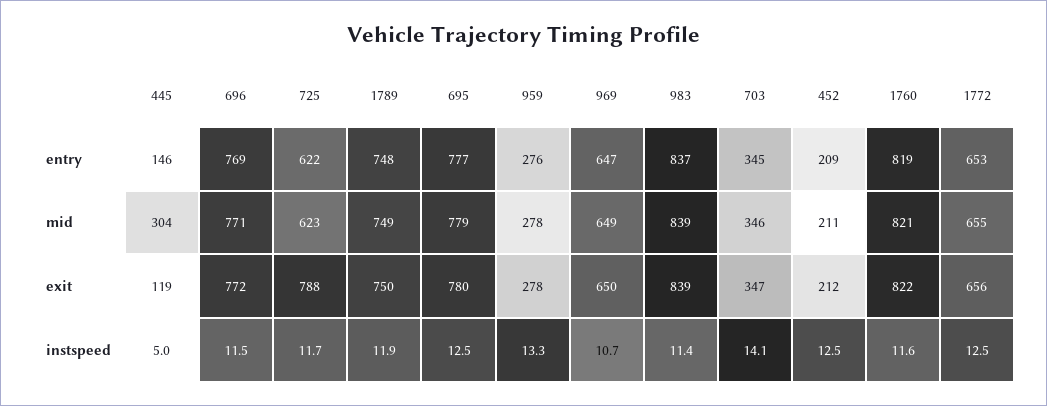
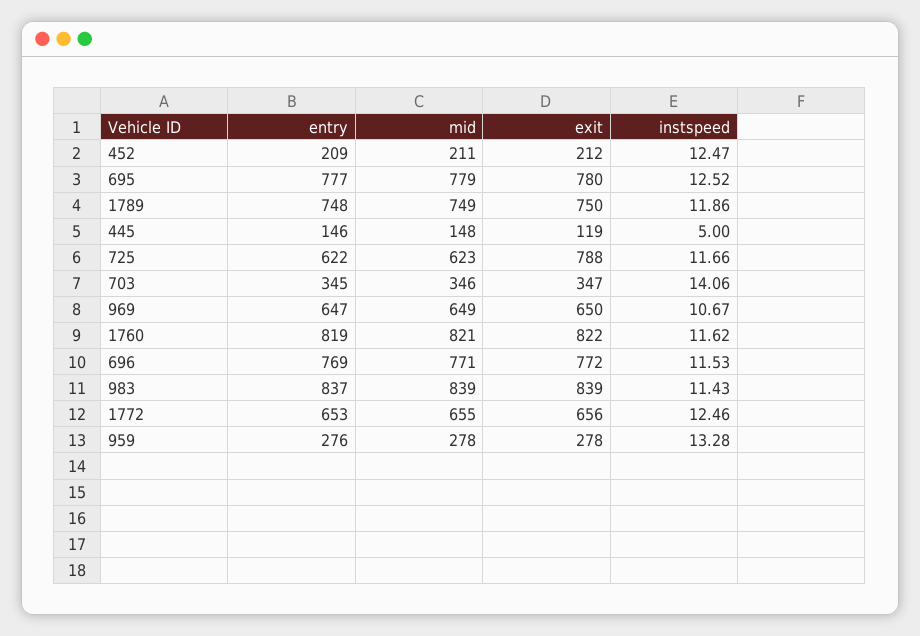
445, mid: 304 -> 148

